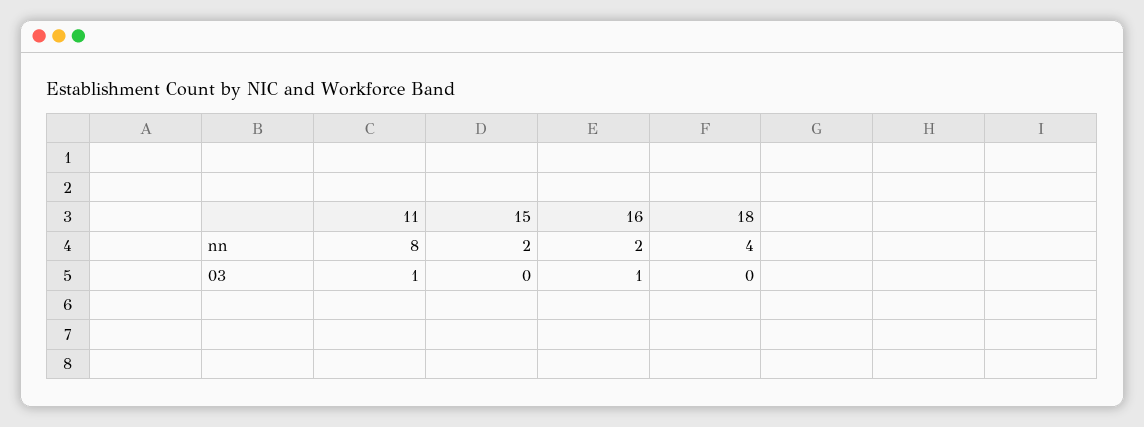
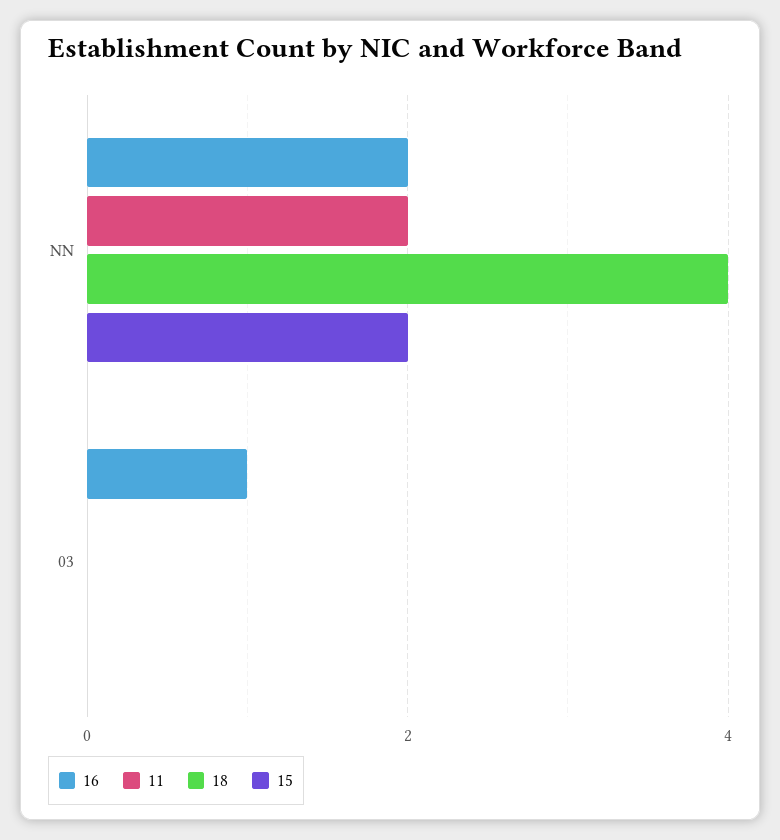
11, nn: 8 -> 2
11, 03: 1 -> 0

